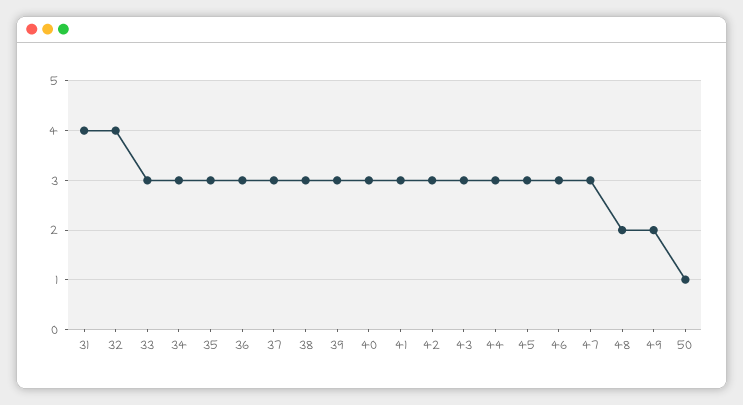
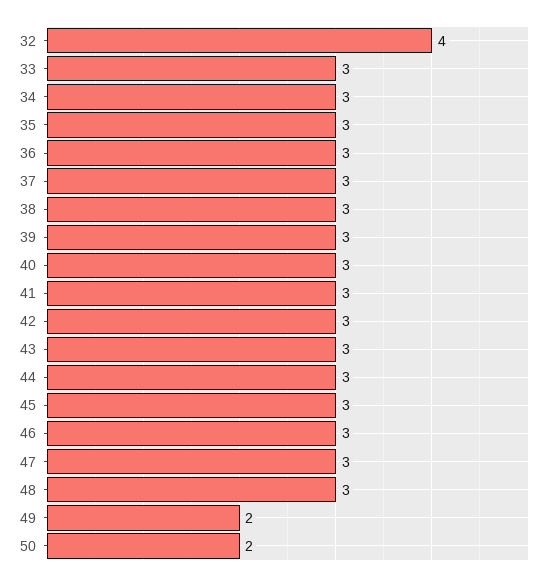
31: 4 -> none
48: 2 -> 3
50: 1 -> 2

